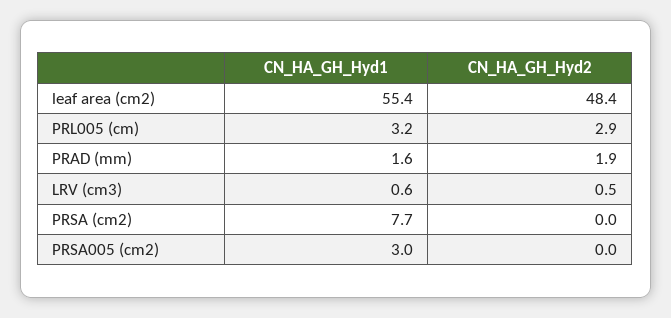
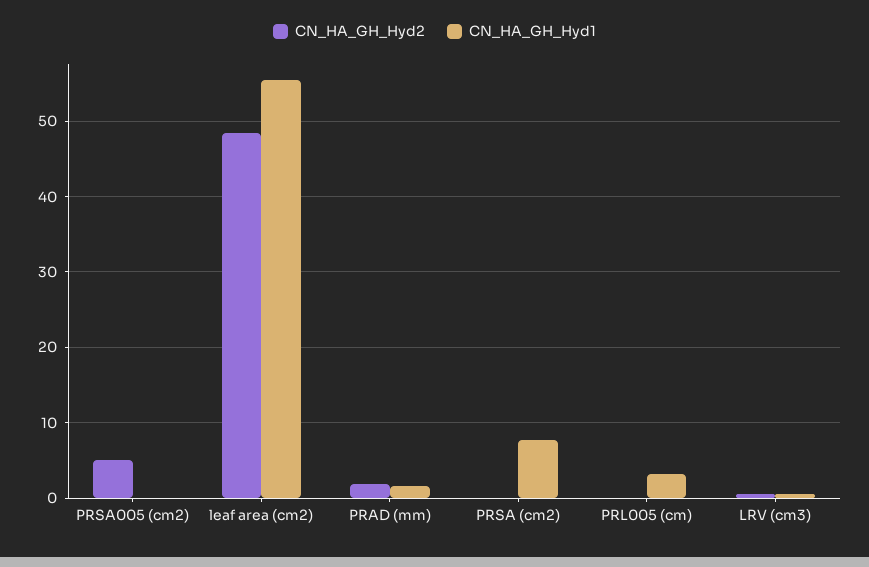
CN_HA_GH_Hyd2, PRL005 (cm): 2.9 -> 0
CN_HA_GH_Hyd1, PRSA005 (cm2): 3 -> 0
CN_HA_GH_Hyd2, PRSA005 (cm2): 0 -> 5

